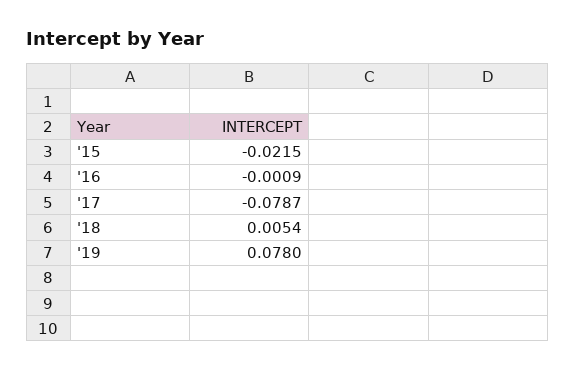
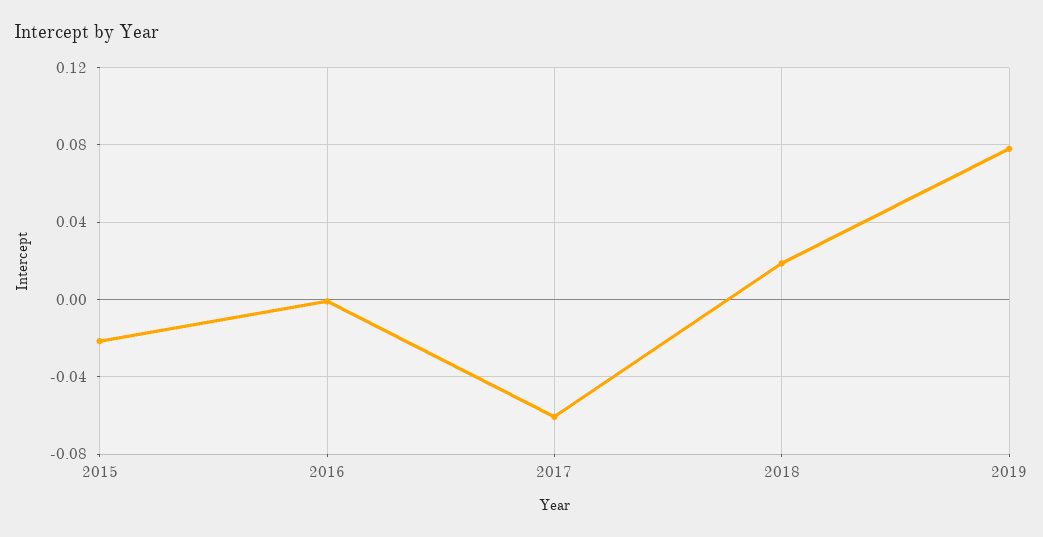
'17: -0.0787 -> -0.06
'18: 0.0054 -> 0.02

